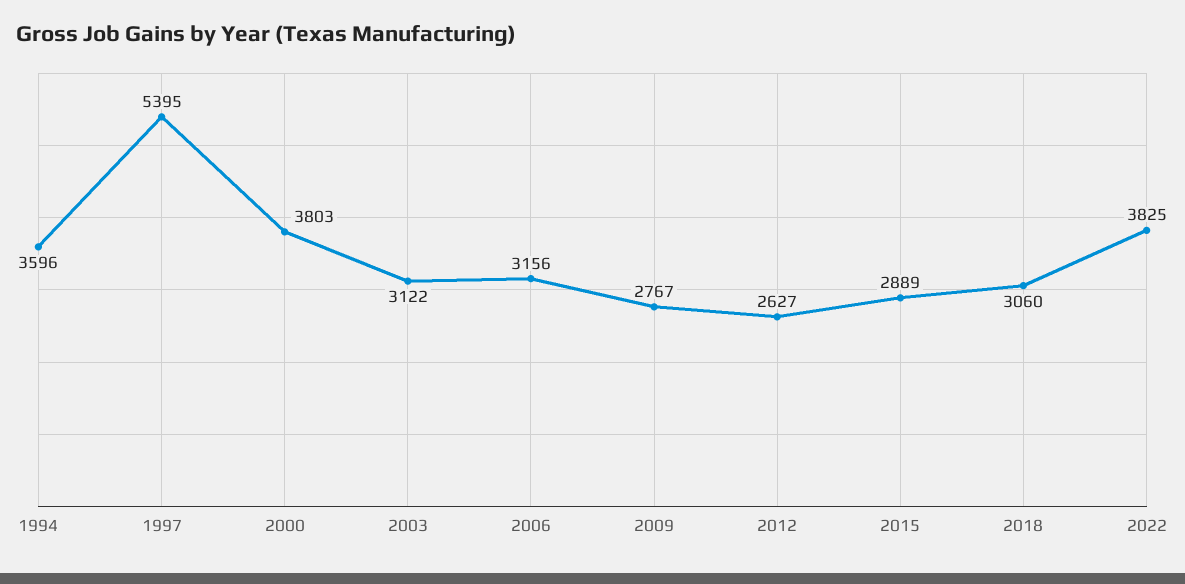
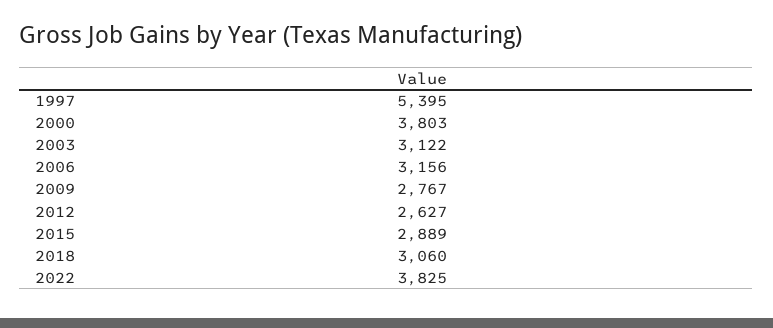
1994: 3596 -> none

